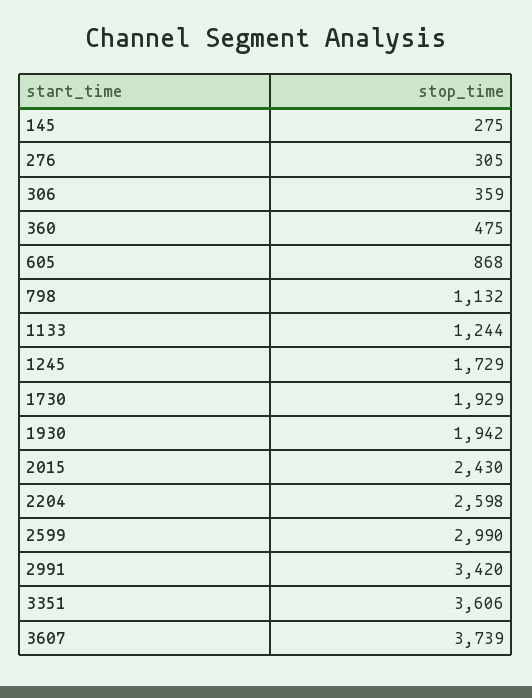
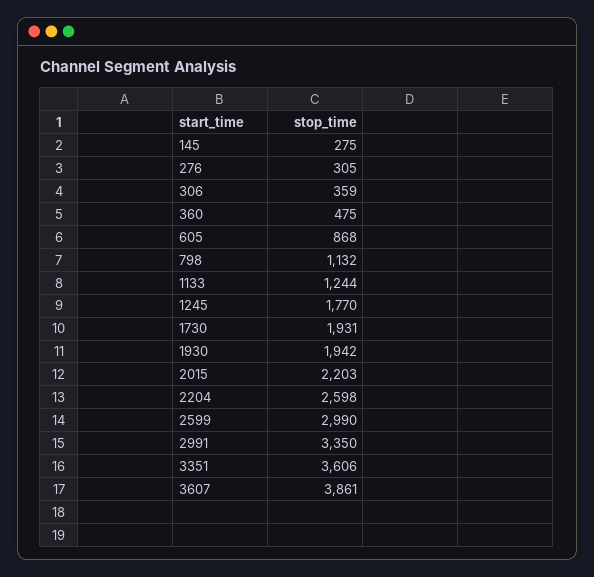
1245: 1729 -> 1770
1730: 1929 -> 1931
2015: 2430 -> 2203
2991: 3420 -> 3350
3607: 3739 -> 3861

